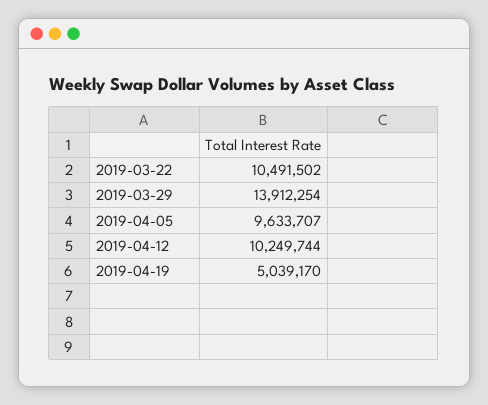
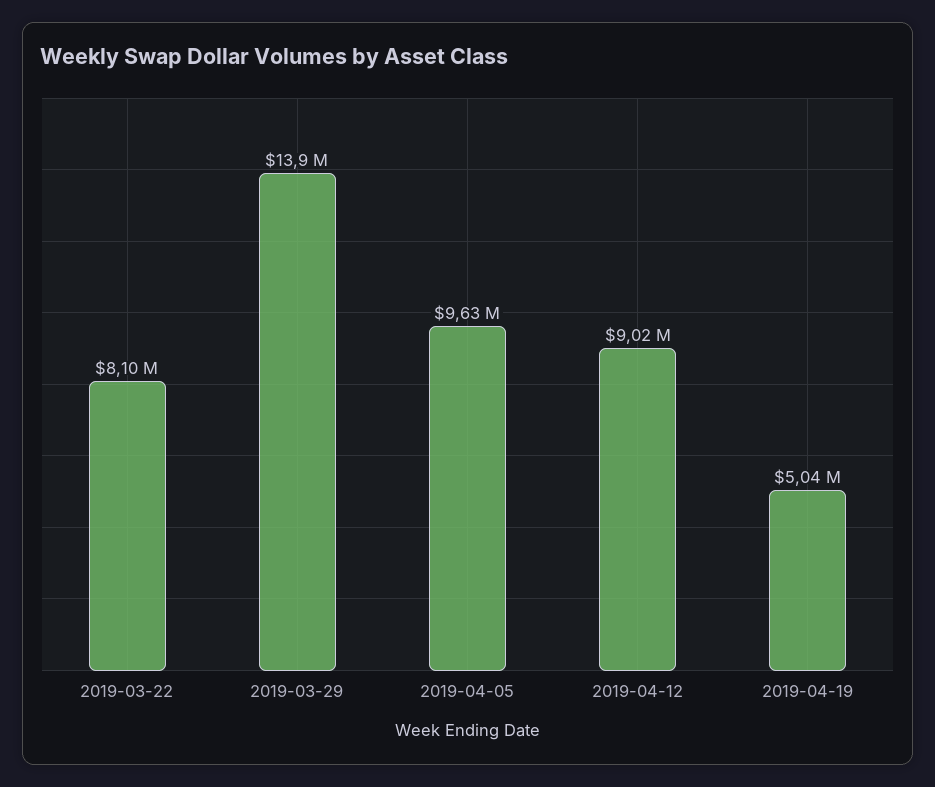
2019-03-22: 10491502 -> 8100000
2019-04-12: 10249744 -> 9020000

